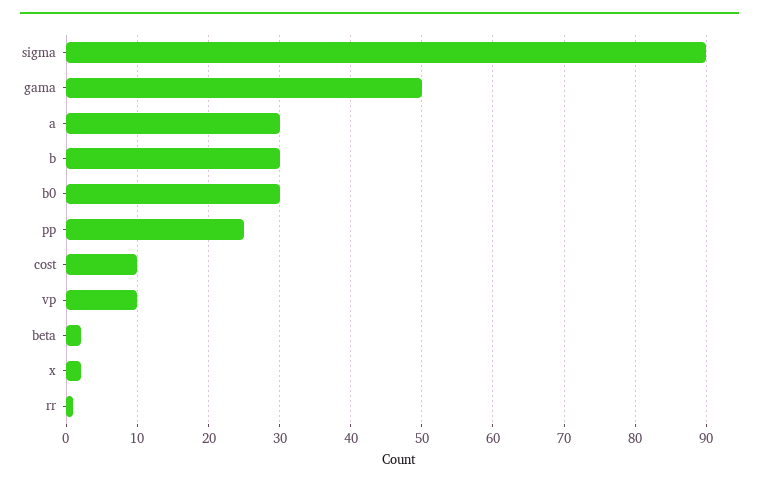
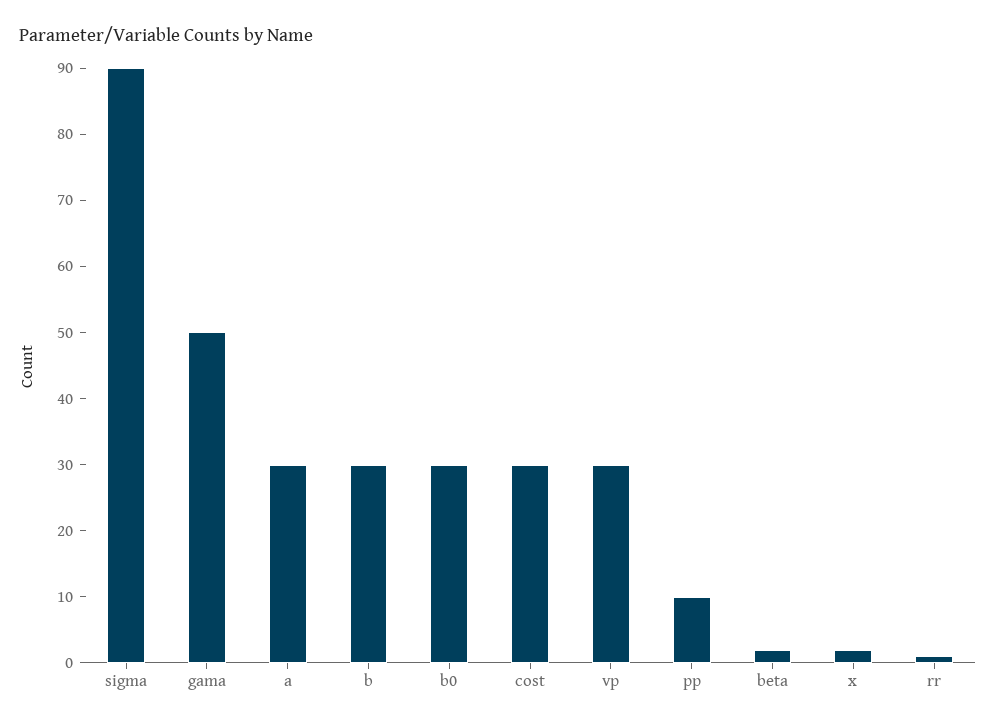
pp: 25 -> 10
cost: 10 -> 30
vp: 10 -> 30

